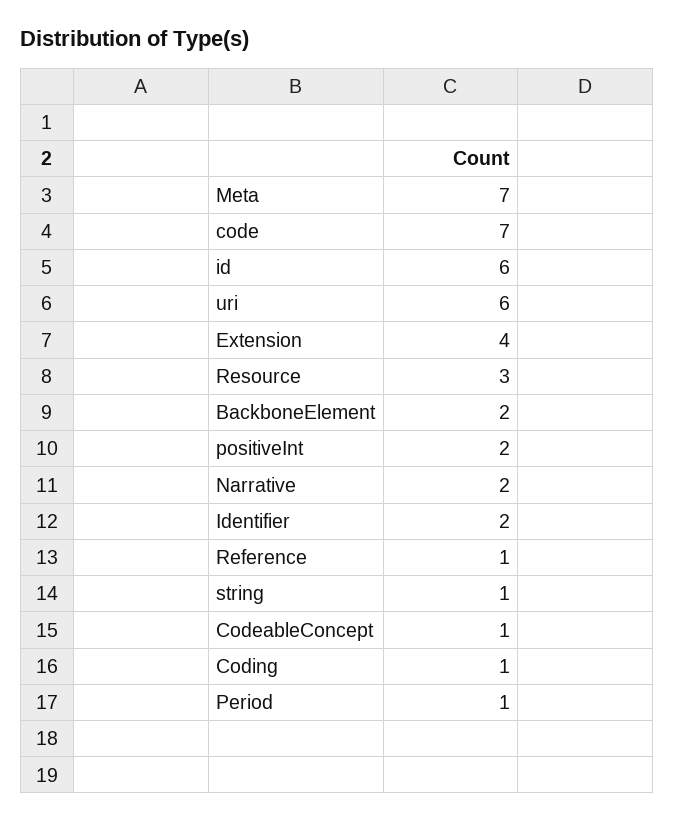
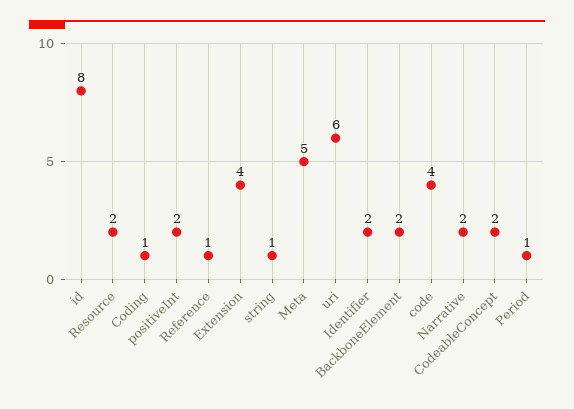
Meta: 7 -> 5
code: 7 -> 4
id: 6 -> 8
Resource: 3 -> 2
CodeableConcept: 1 -> 2

